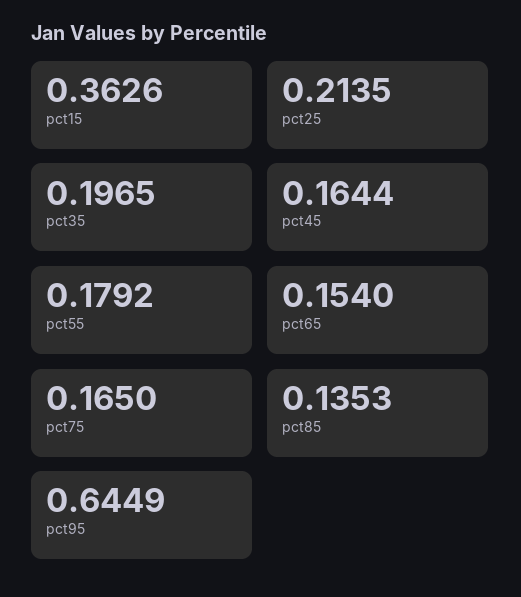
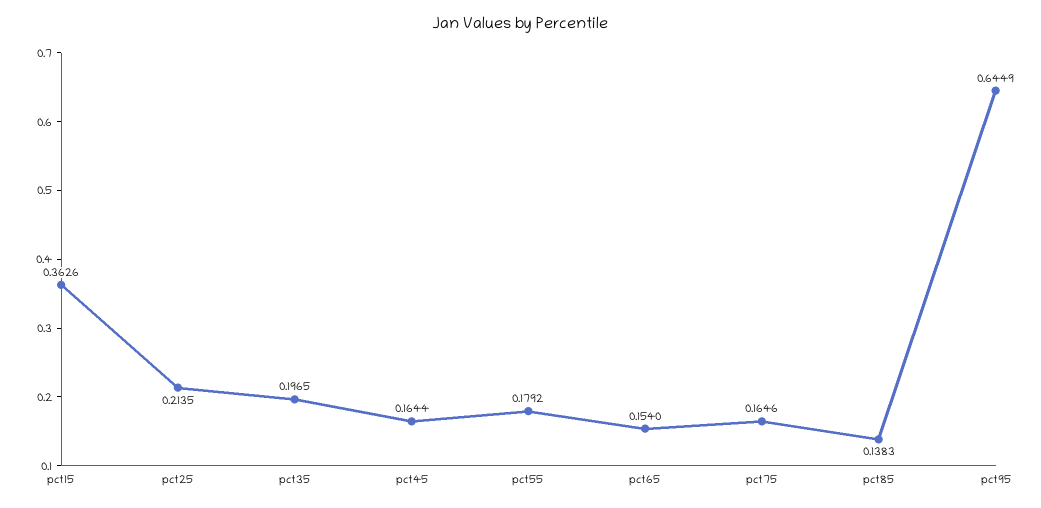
pct75: 0.165 -> 0.1646
pct85: 0.1353 -> 0.1383

